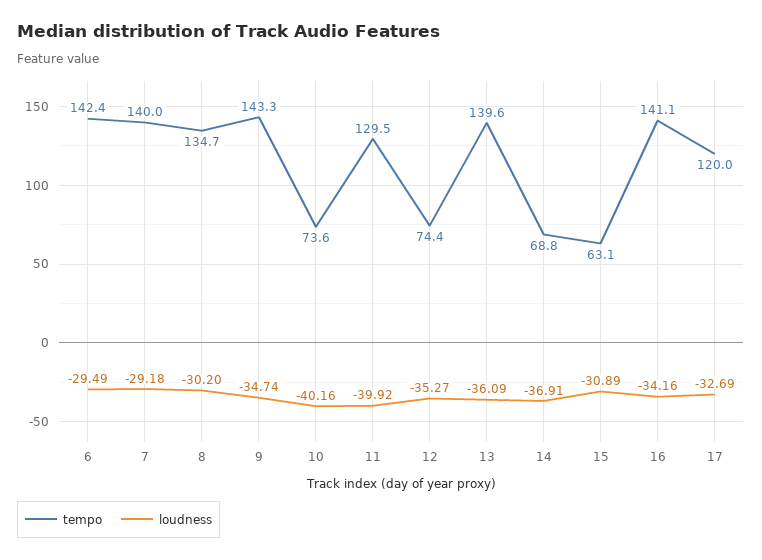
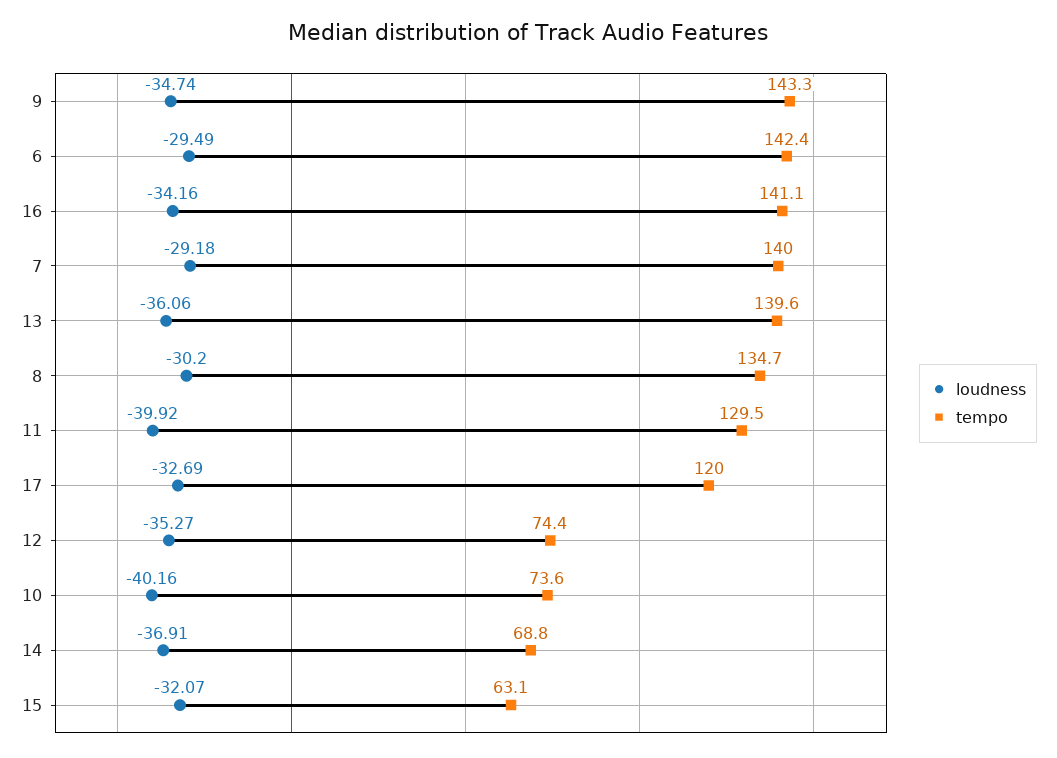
loudness, 13: -36.09 -> -36.06
loudness, 15: -30.89 -> -32.07

